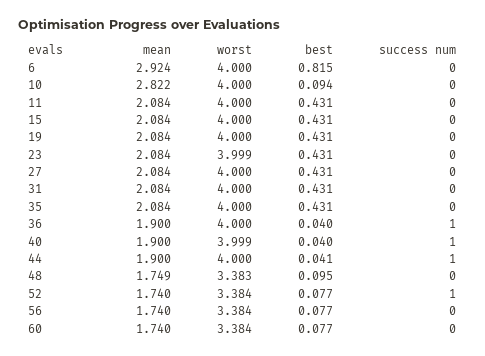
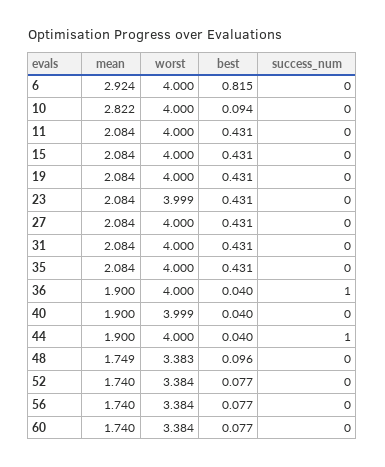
success num, 40: 1 -> 0
best, 44: 0.041 -> 0.04
best, 48: 0.095 -> 0.096
success num, 52: 1 -> 0

